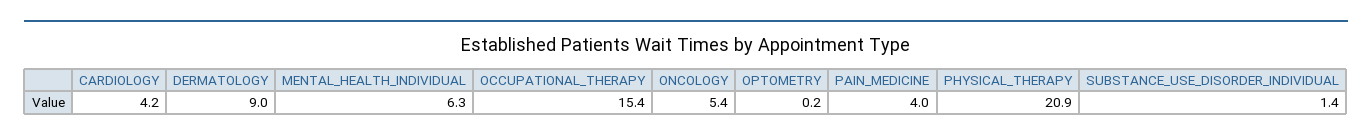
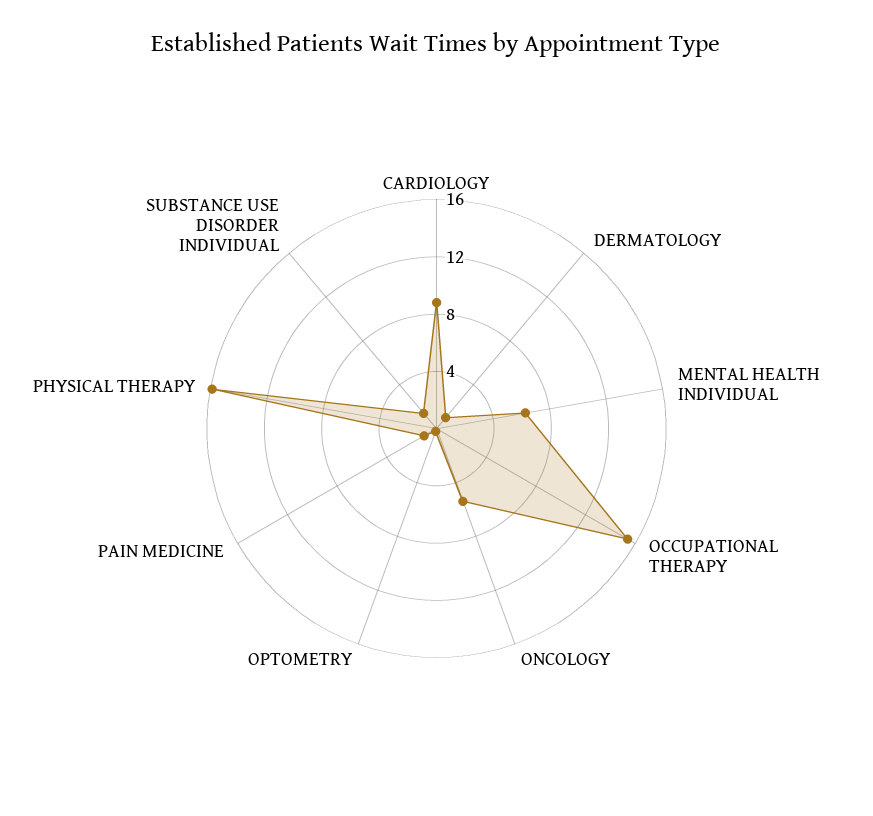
CARDIOLOGY: 4.2 -> 9
DERMATOLOGY: 9 -> 1
PAIN_MEDICINE: 4 -> 1
PHYSICAL_THERAPY: 20.9 -> 16

